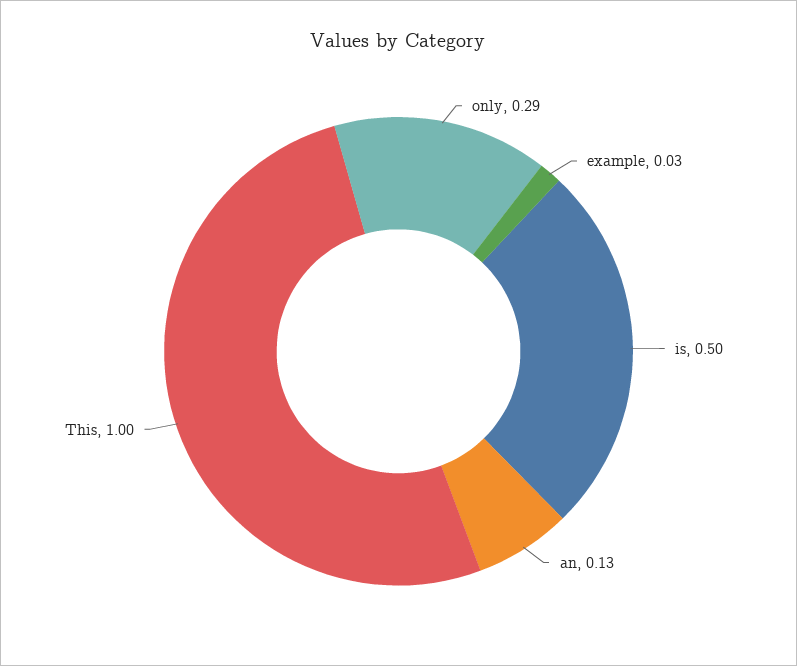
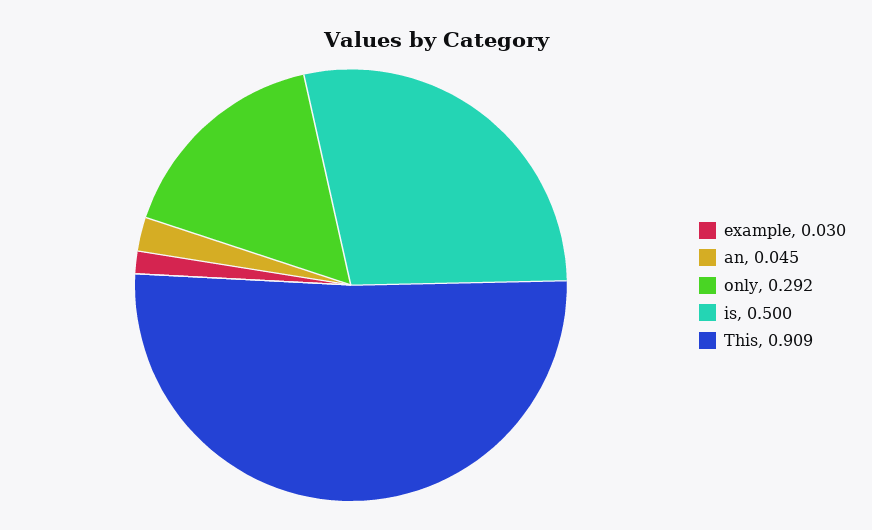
an: 0.13 -> 0.045
This: 1 -> 0.909

